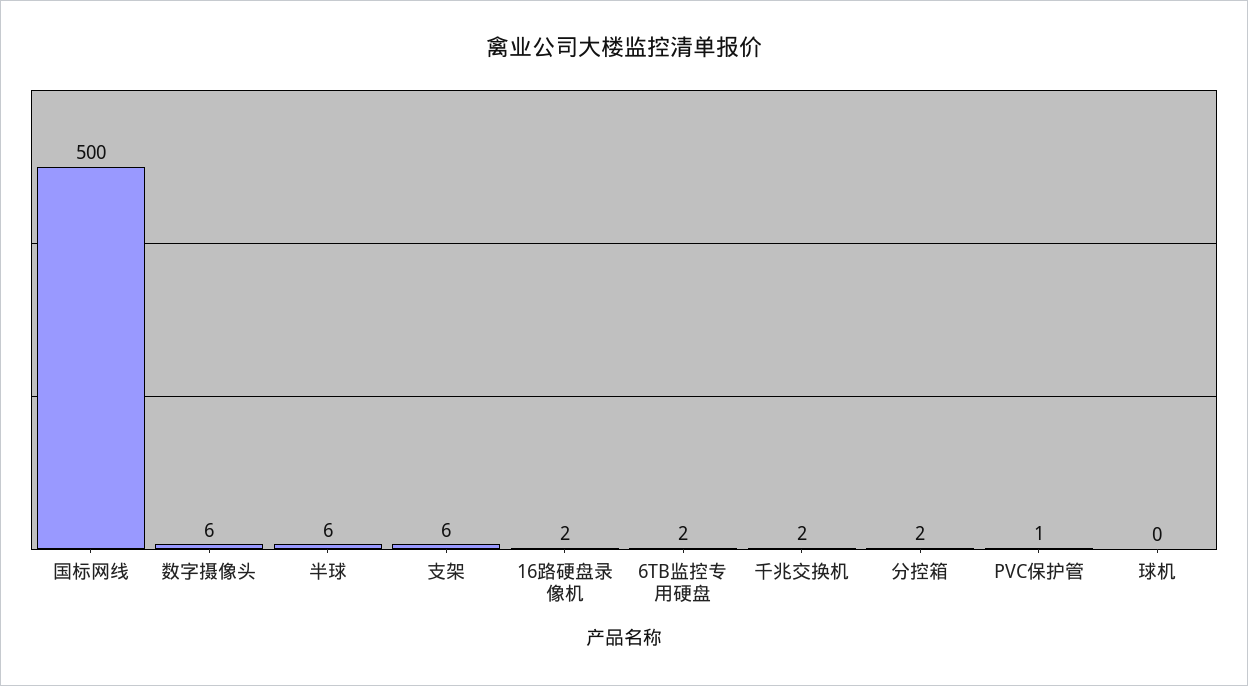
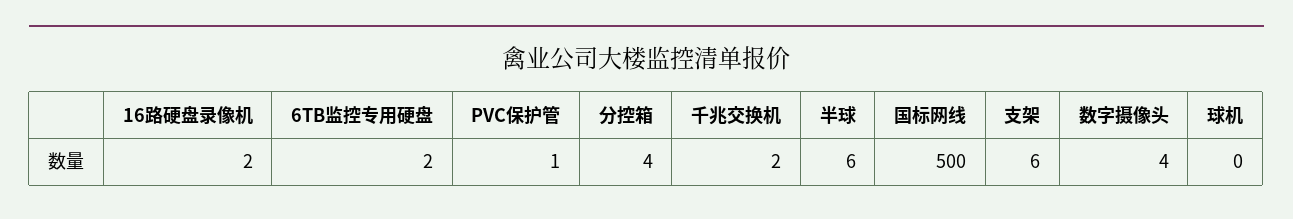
数字摄像头: 6 -> 4
分控箱: 2 -> 4

